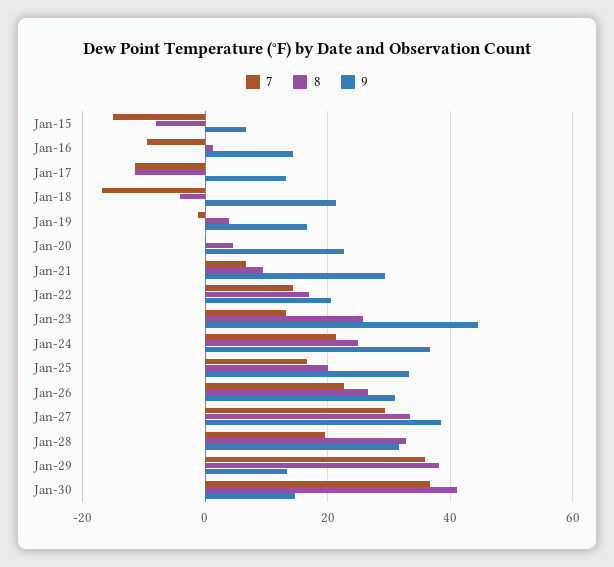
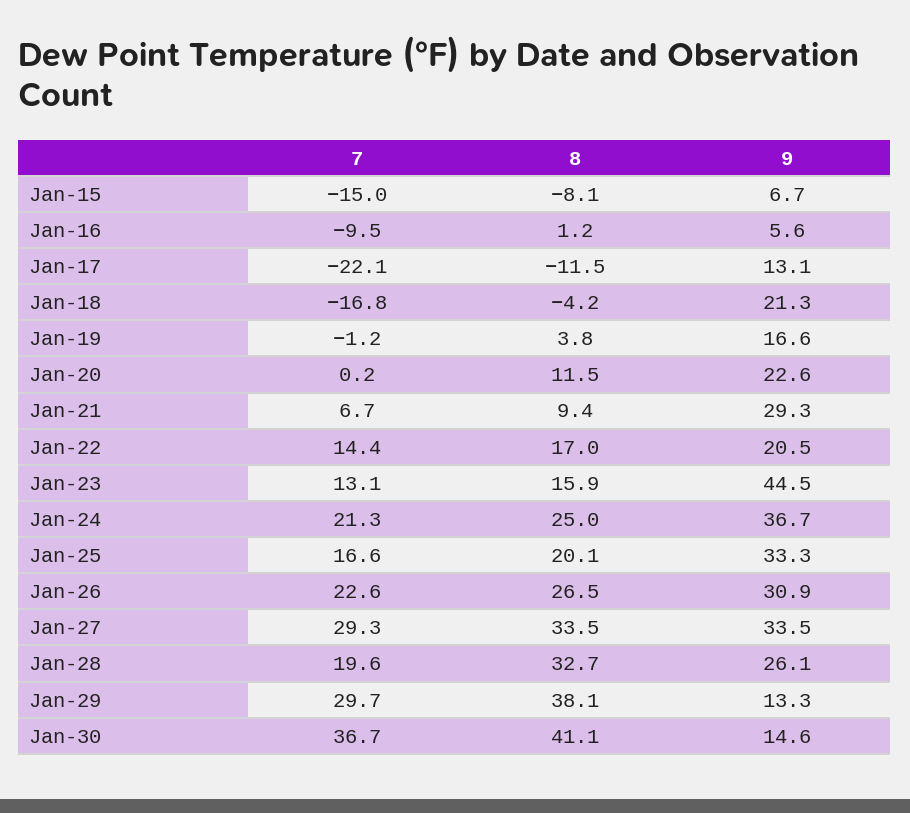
9, Jan-16: 14 -> 5.6
7, Jan-17: -12 -> -22.1
8, Jan-20: 4 -> 11.5
8, Jan-23: 26 -> 15.9
9, Jan-27: 38 -> 33.5
9, Jan-28: 32 -> 26.1
7, Jan-29: 36 -> 29.7

